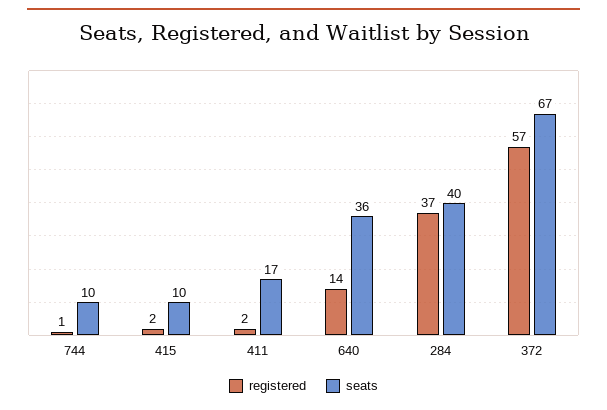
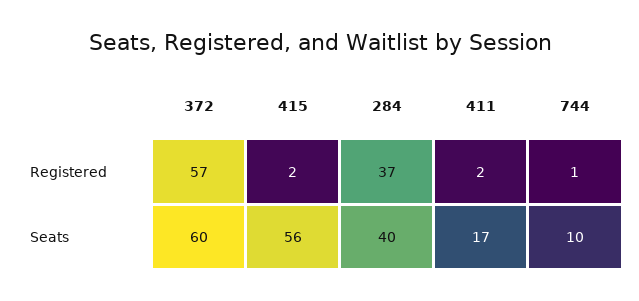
seats, 415: 10 -> 56
registered, 640: 14 -> none
seats, 640: 36 -> none
seats, 372: 67 -> 60

